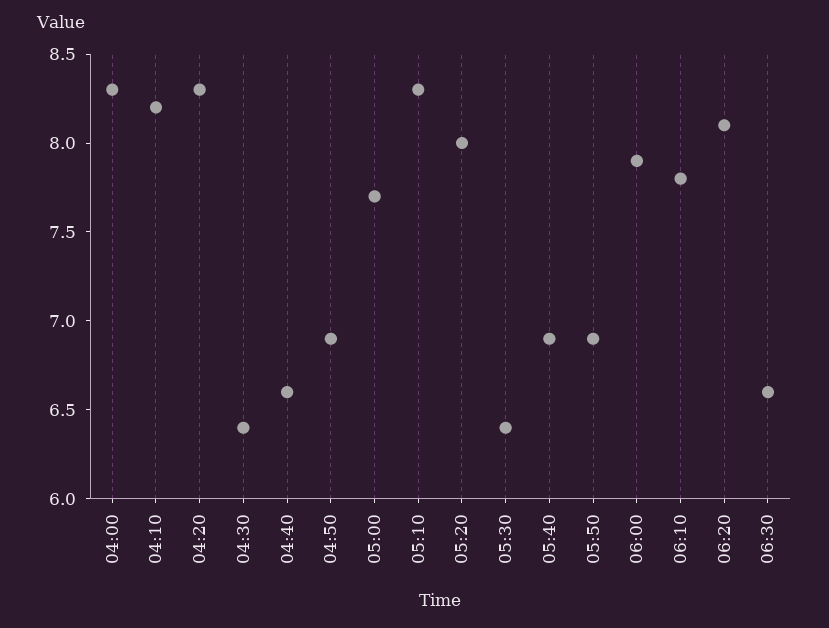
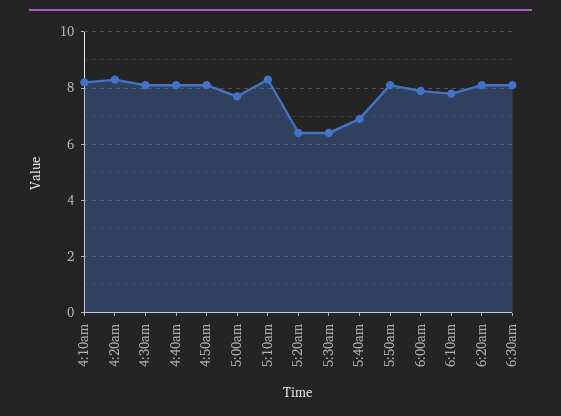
04:00: 8.3 -> none
04:30: 6.4 -> 8
04:40: 6.6 -> 8
04:50: 6.9 -> 8
05:20: 8 -> 6.5
05:50: 6.9 -> 8
06:30: 6.6 -> 8

